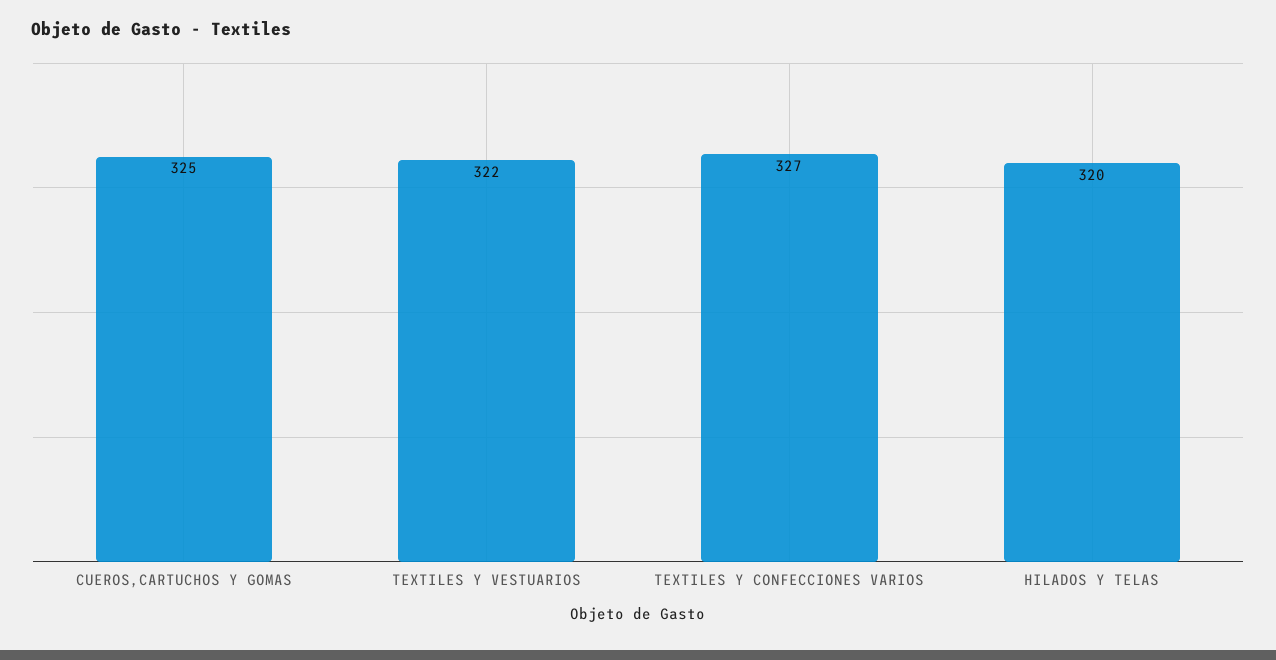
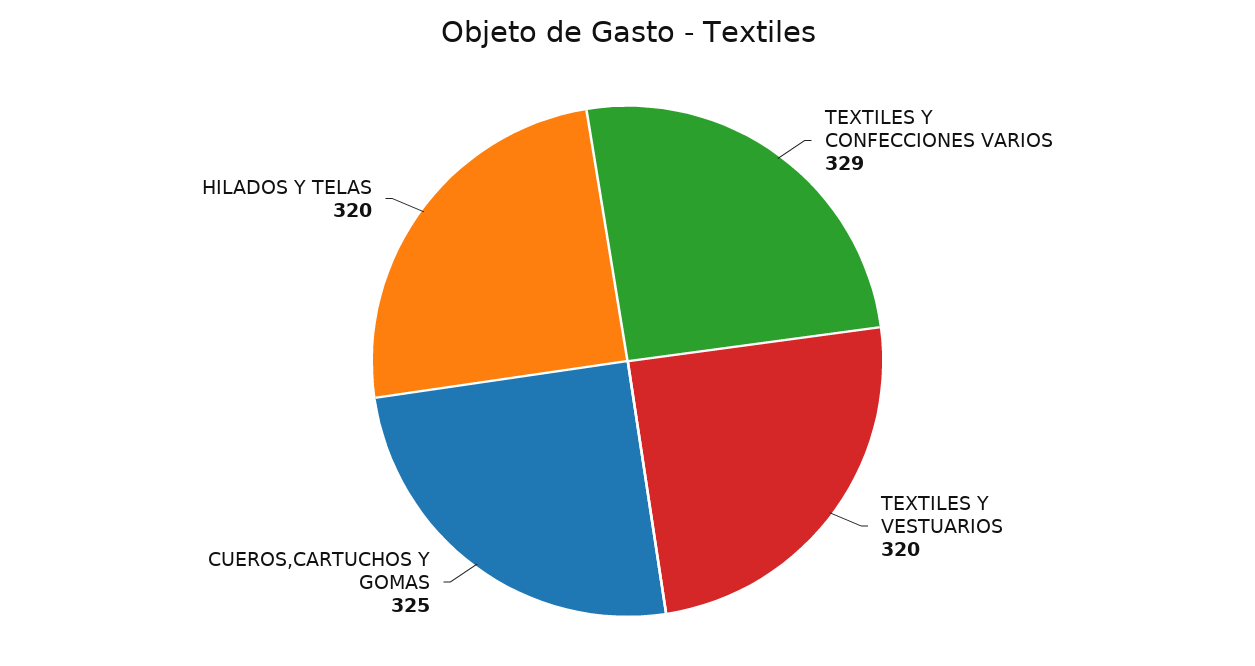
TEXTILES Y VESTUARIOS: 322 -> 320
TEXTILES Y CONFECCIONES VARIOS: 327 -> 329

